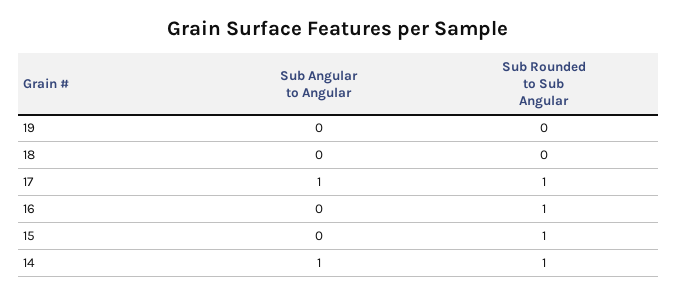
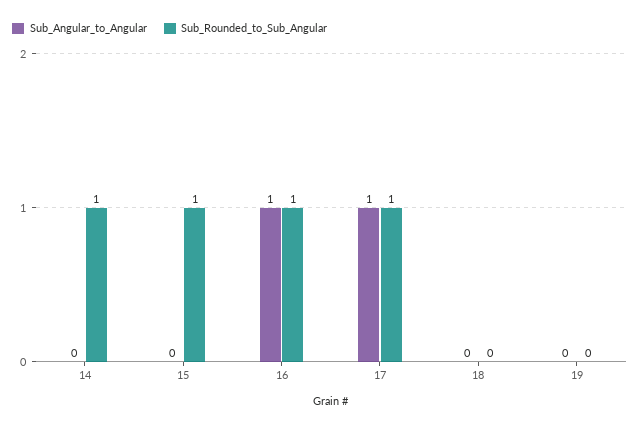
Sub Angular to Angular, 16: 0 -> 1
Sub Angular to Angular, 14: 1 -> 0

